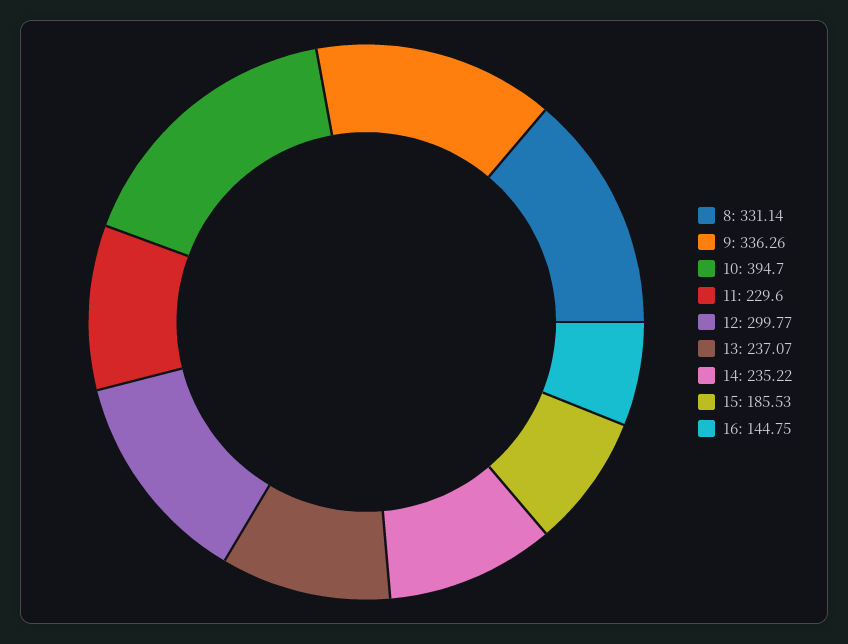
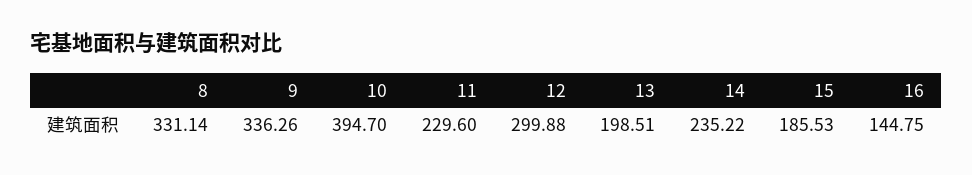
12: 299.77 -> 299.88
13: 237.07 -> 198.51

